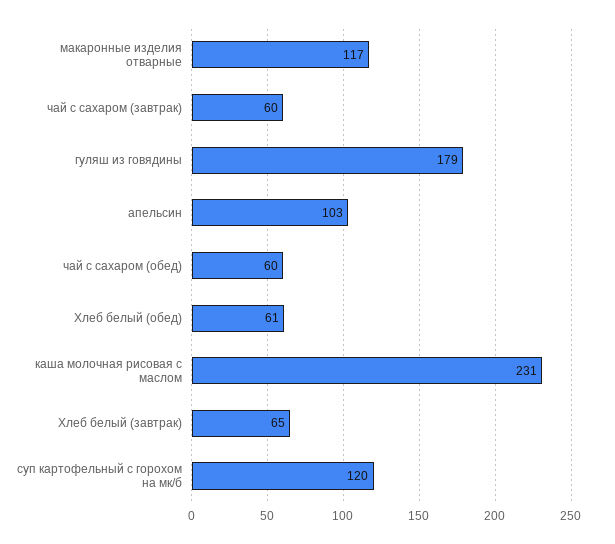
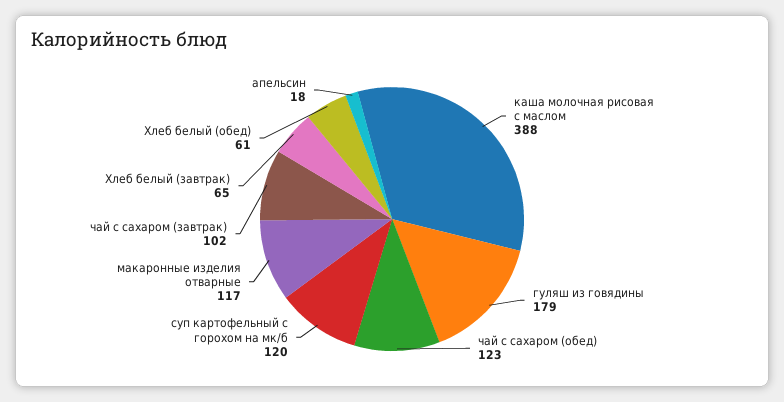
чай с сахаром (завтрак): 60 -> 102
апельсин: 103 -> 18
чай с сахаром (обед): 60 -> 123
каша молочная рисовая с маслом: 231 -> 388

